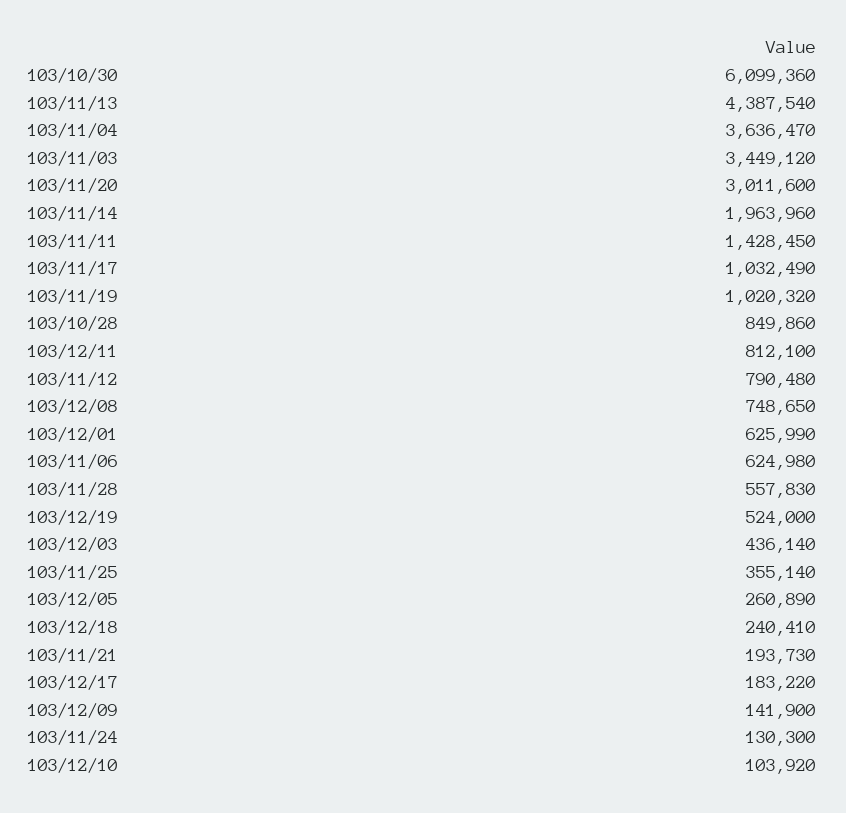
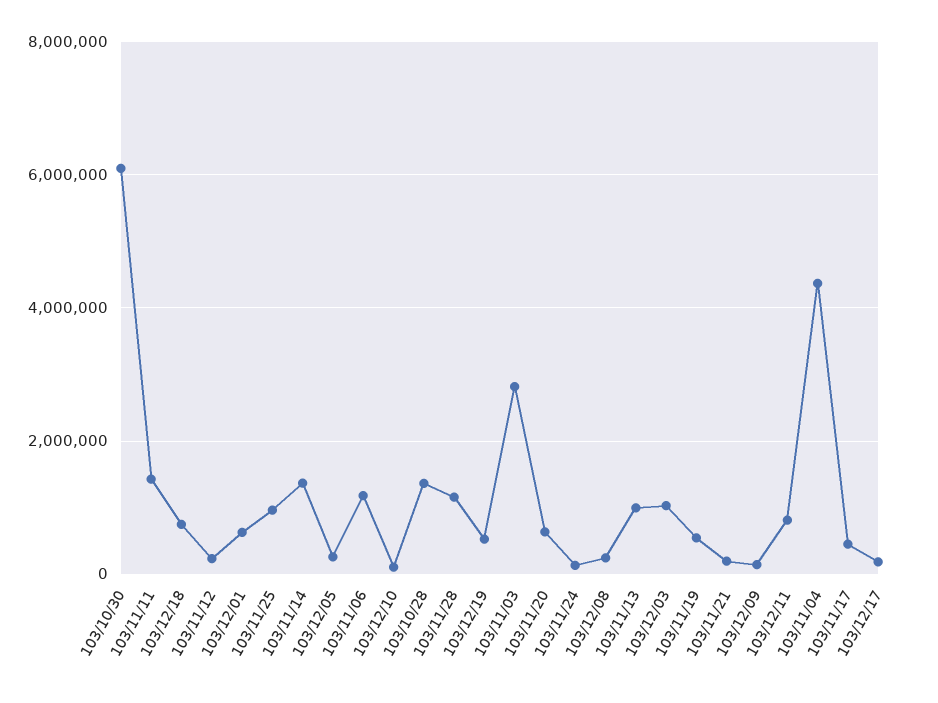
103/11/13: 4387540 -> 1000000
103/11/04: 3636470 -> 4400000
103/11/03: 3449120 -> 2800000
103/11/20: 3011600 -> 600000
103/11/14: 1963960 -> 1400000
103/11/17: 1032490 -> 400000
103/11/19: 1020320 -> 600000
103/10/28: 849860 -> 1400000
103/11/12: 790480 -> 200000
103/12/08: 748650 -> 200000
103/11/06: 624980 -> 1200000
103/11/28: 557830 -> 1200000
103/12/03: 436140 -> 1000000
103/11/25: 355140 -> 1000000
103/12/18: 240410 -> 800000

